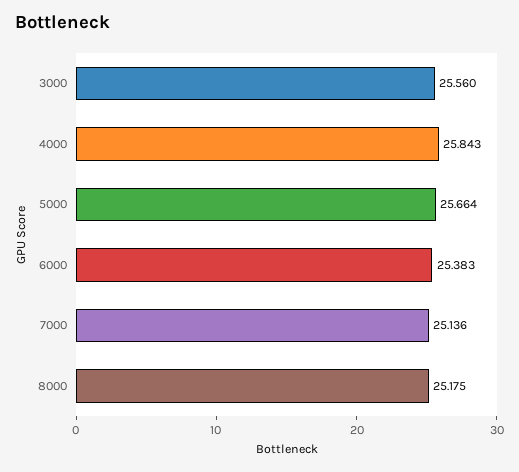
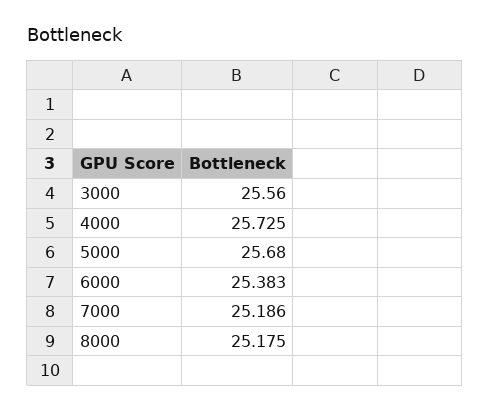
4000: 25.843 -> 25.725
5000: 25.664 -> 25.68
7000: 25.136 -> 25.186

